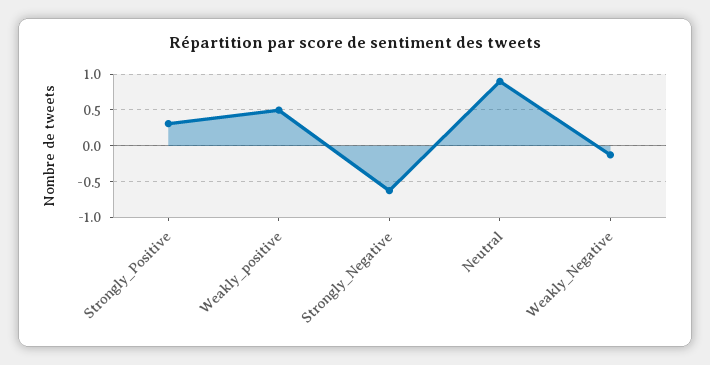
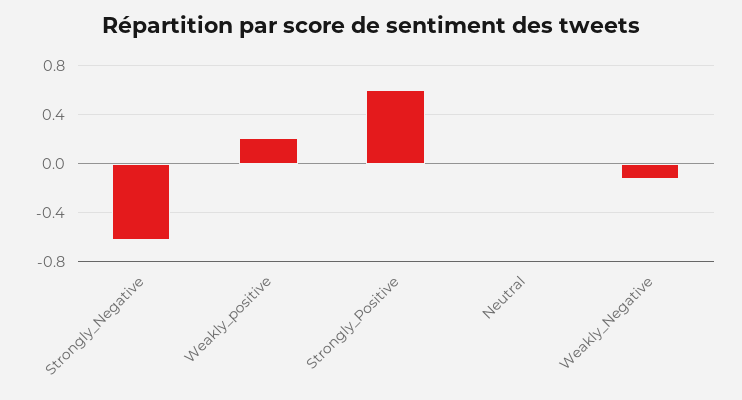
Strongly_Positive: 0.3 -> 0.6
Weakly_positive: 0.5 -> 0.2
Neutral: 0.9 -> 0

